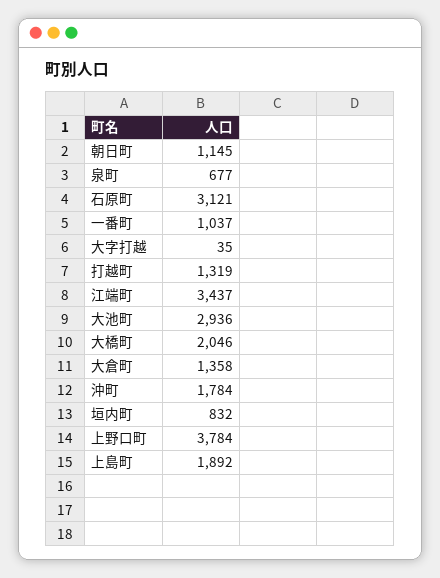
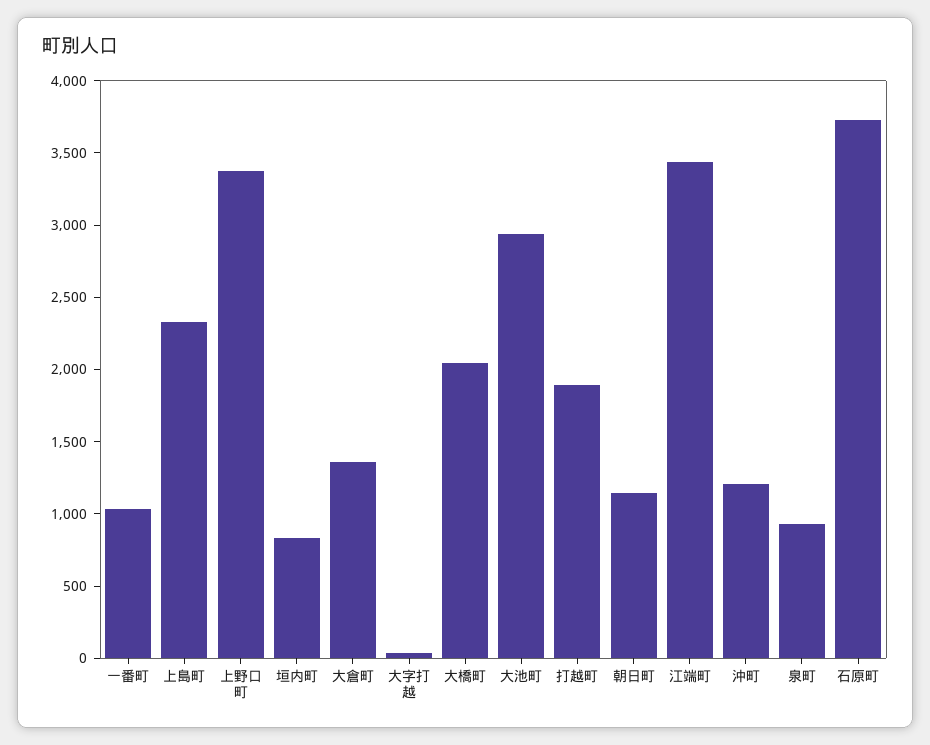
泉町: 677 -> 900
石原町: 3121 -> 3700
打越町: 1319 -> 1900
沖町: 1784 -> 1200
上野口町: 3784 -> 3400
上島町: 1892 -> 2300

